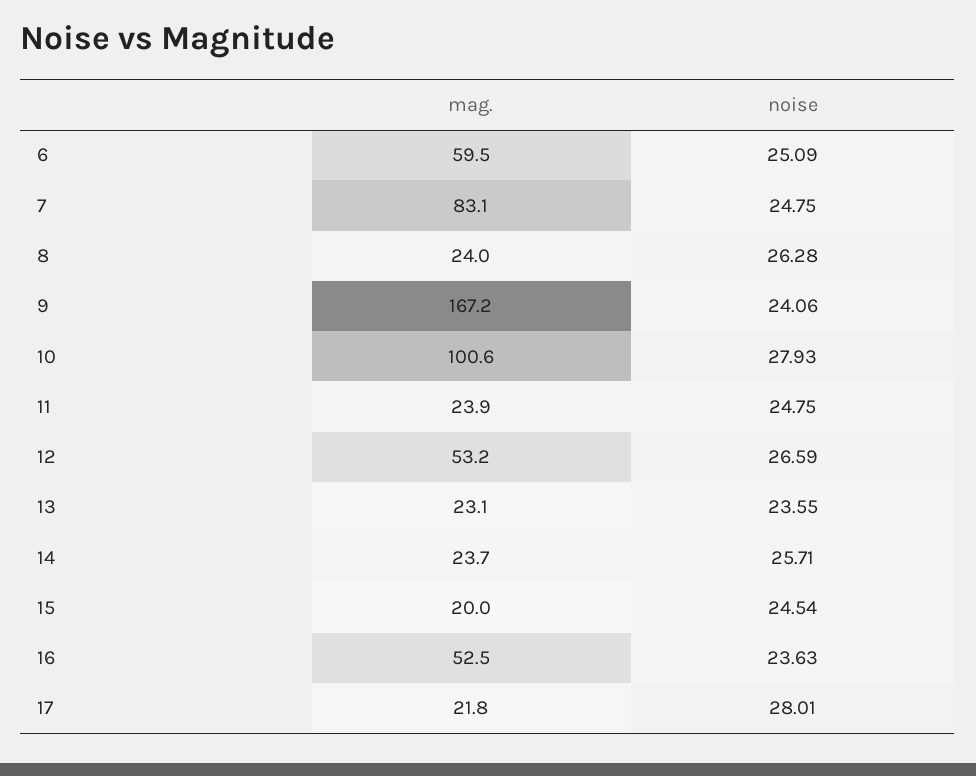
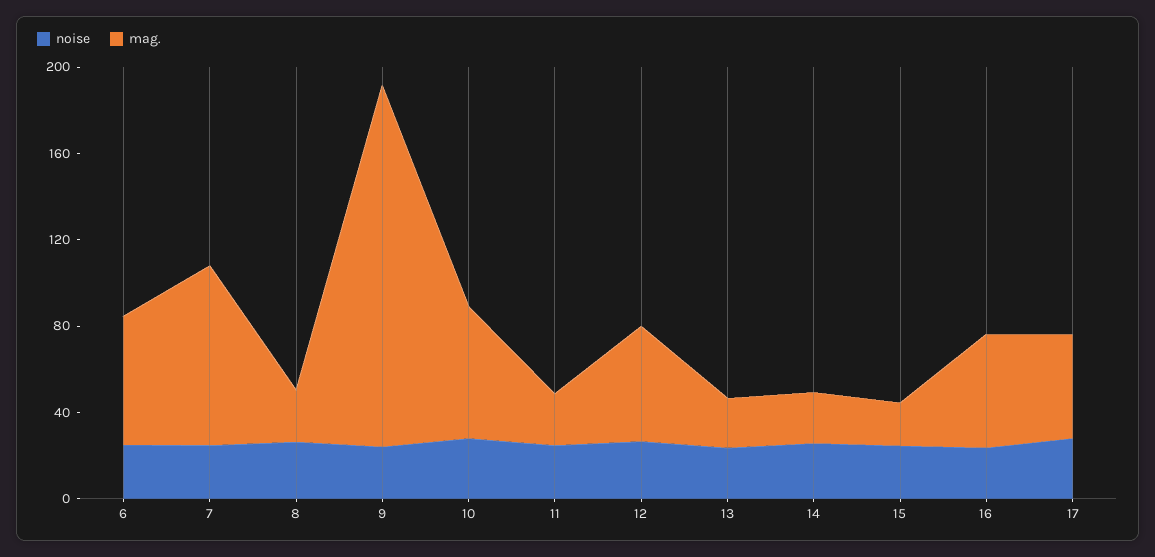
mag., 10: 100.6 -> 60
mag., 17: 21.8 -> 50

